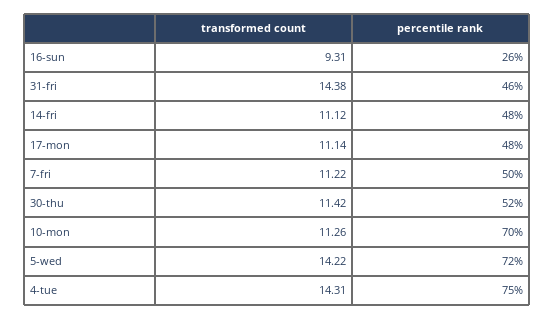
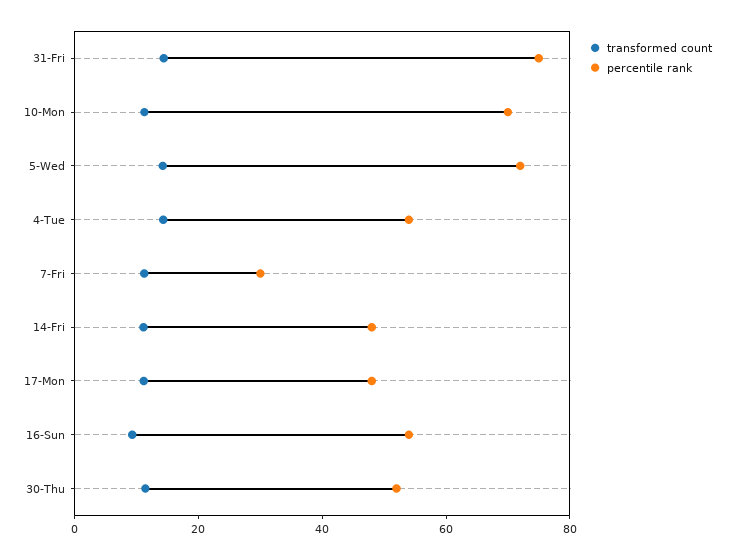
percentile rank, 16-sun: 26 -> 55
percentile rank, 31-fri: 46 -> 75
percentile rank, 7-fri: 50 -> 30
percentile rank, 4-tue: 75 -> 55

